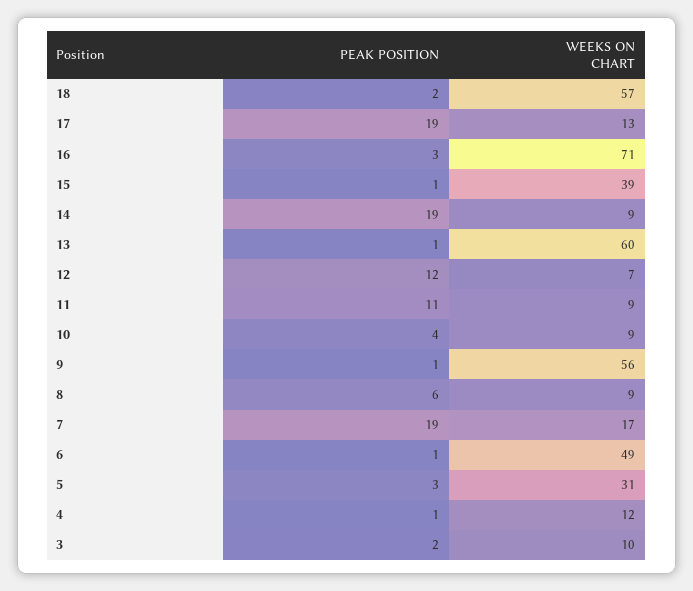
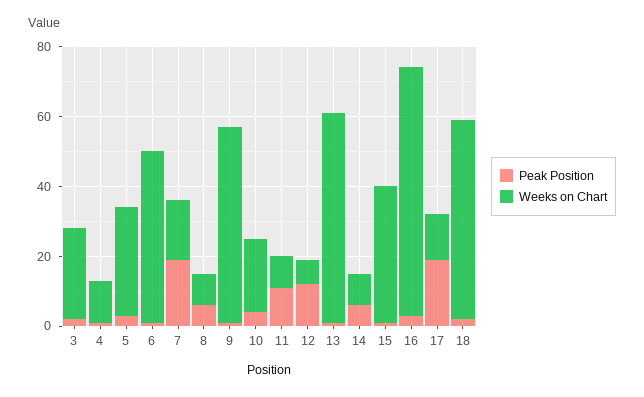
PEAK POSITION, 14: 19 -> 5
WEEKS ON CHART, 10: 9 -> 20
WEEKS ON CHART, 3: 10 -> 25

